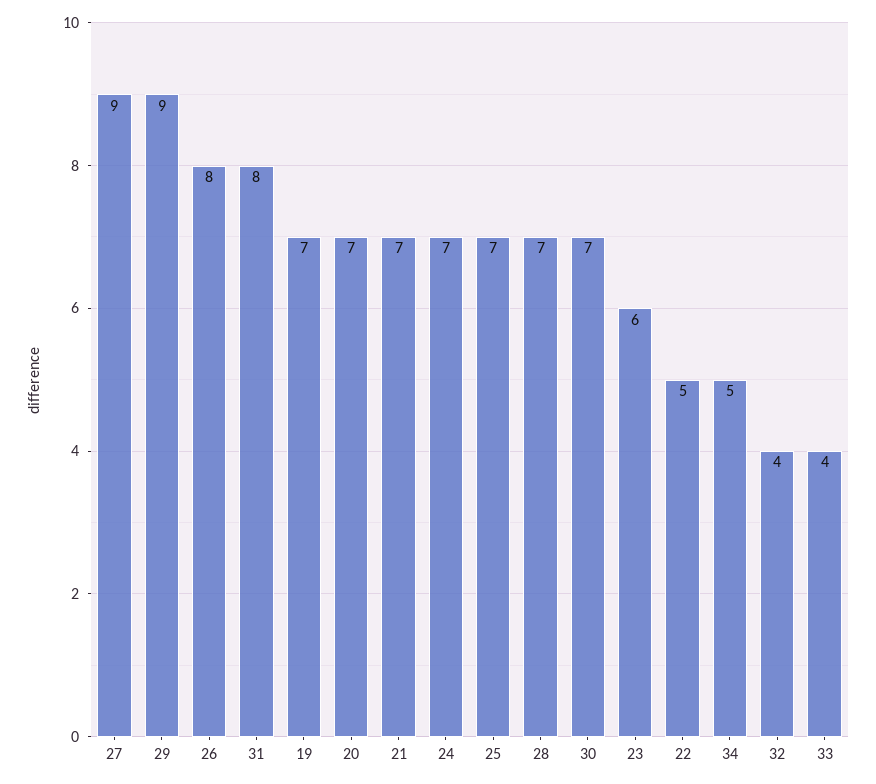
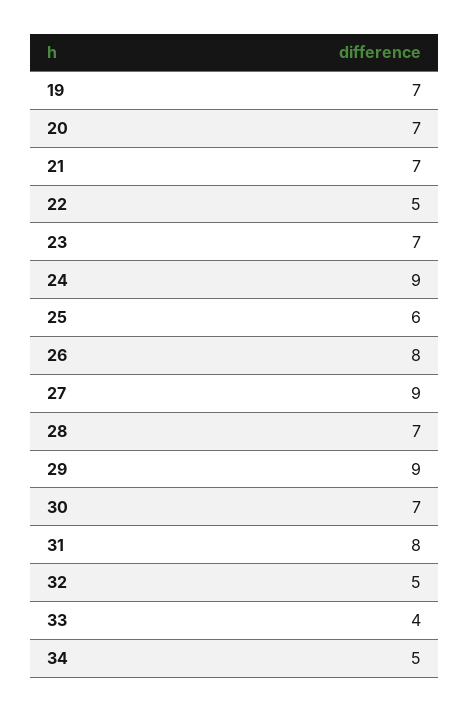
24: 7 -> 9
25: 7 -> 6
23: 6 -> 7
32: 4 -> 5

